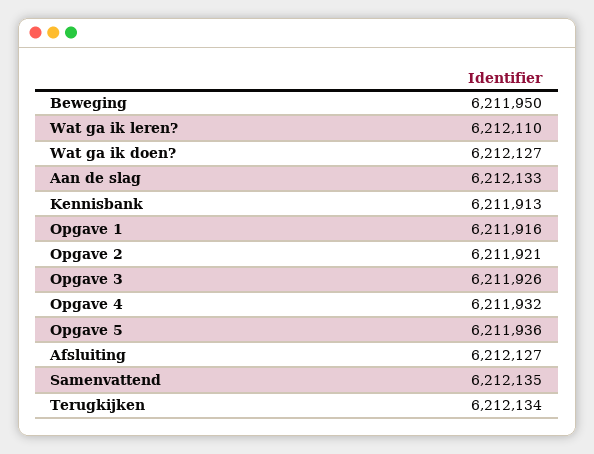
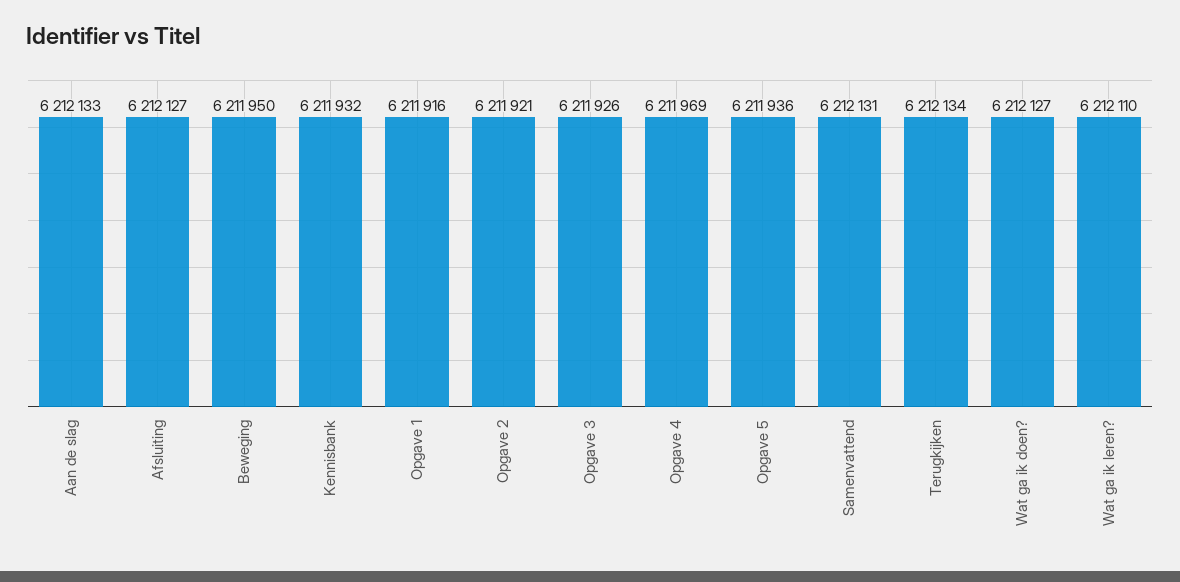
Kennisbank: 6211913 -> 6211932
Opgave 4: 6211932 -> 6211969
Samenvattend: 6212135 -> 6212131

